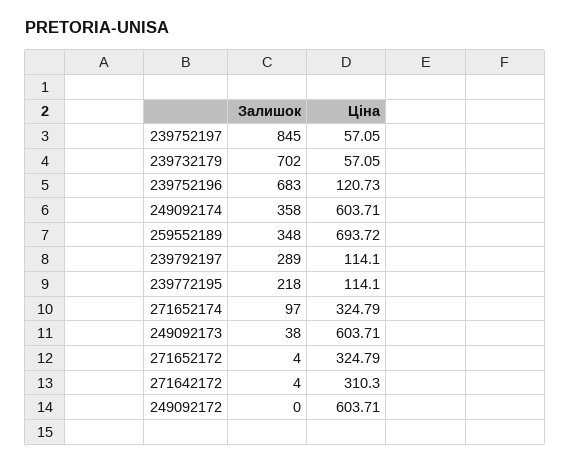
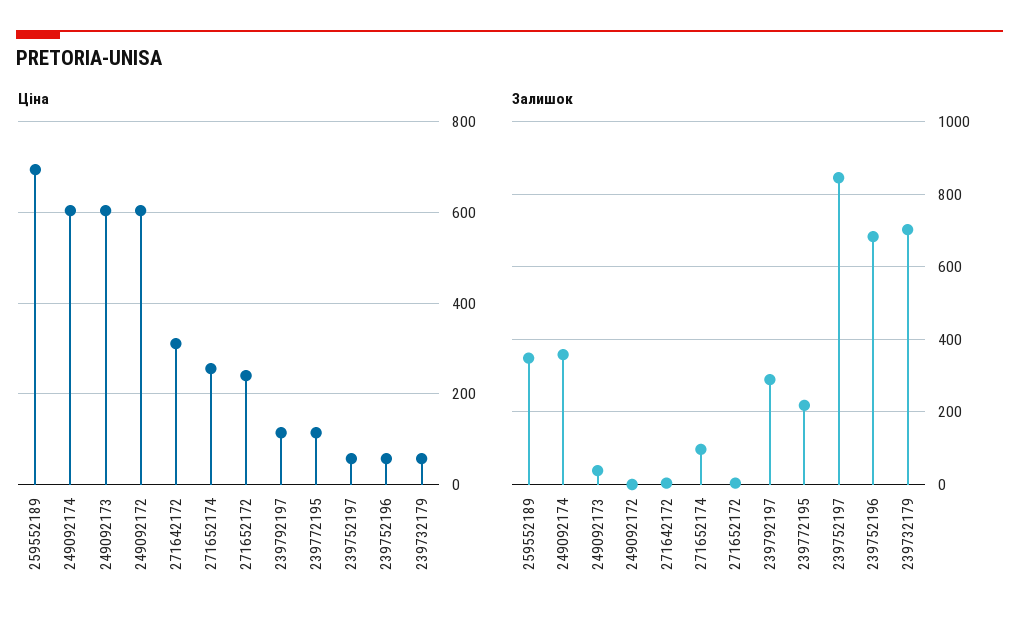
Ціна, 239752196: 120.73 -> 60
Ціна, 271652174: 324.79 -> 260
Ціна, 271652172: 324.79 -> 240

